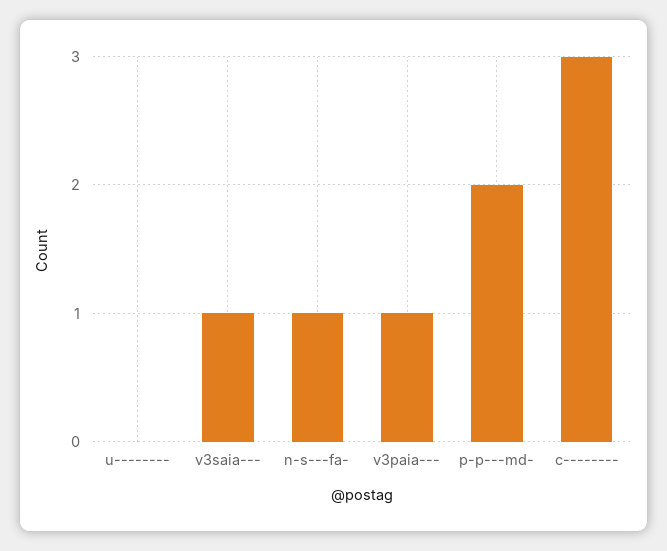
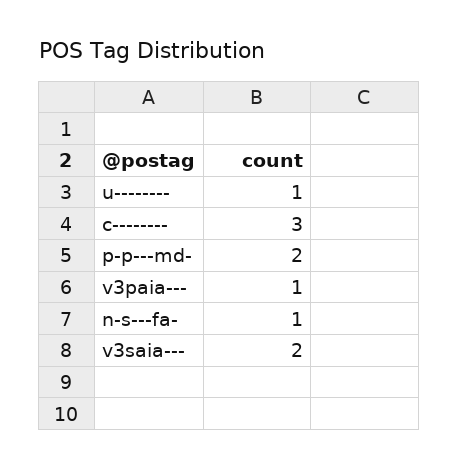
u--------: 0 -> 1
v3saia---: 1 -> 2

